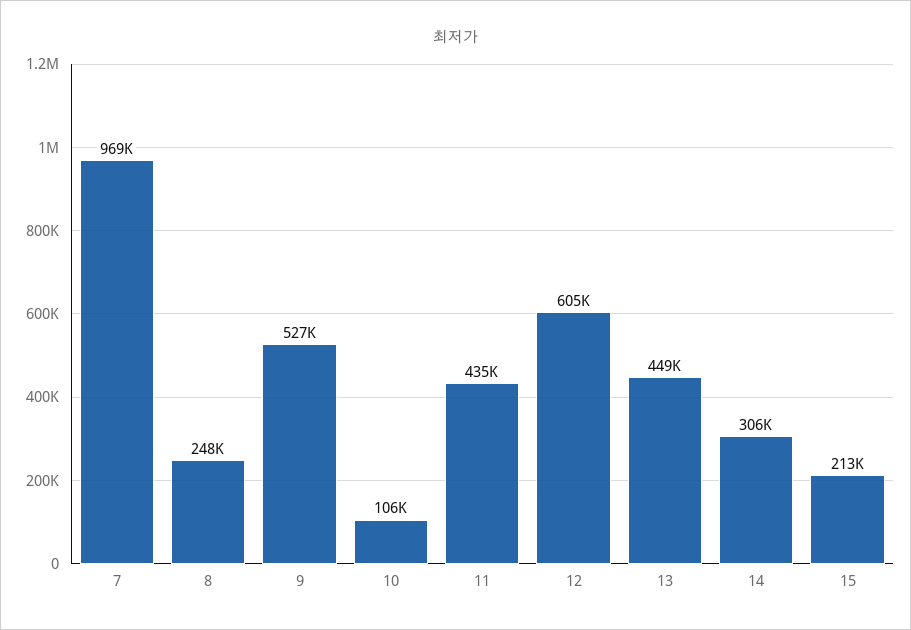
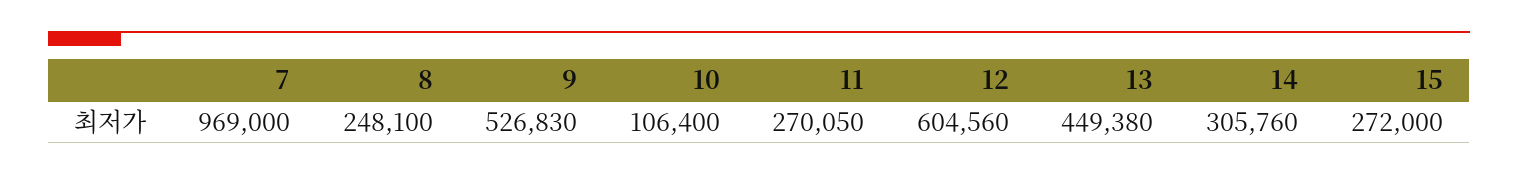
11: 435000 -> 270050
15: 213000 -> 272000

